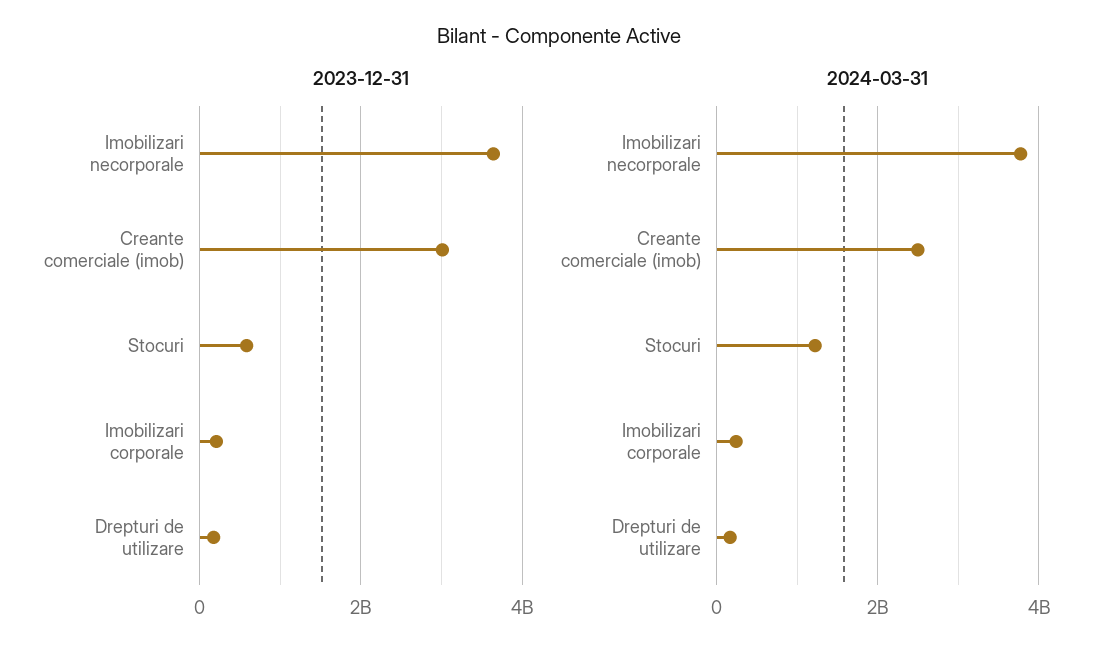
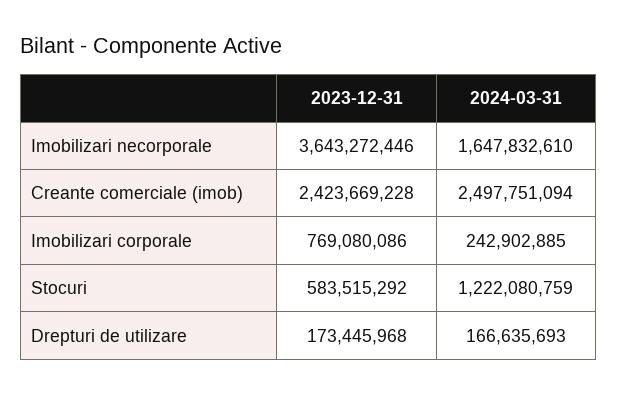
2023-12-31, Creante comerciale (imob): 3000000000 -> 2423669228
2023-12-31, Imobilizari corporale: 200000000 -> 769080086
2024-03-31, Imobilizari necorporale: 3800000000 -> 1647832610

